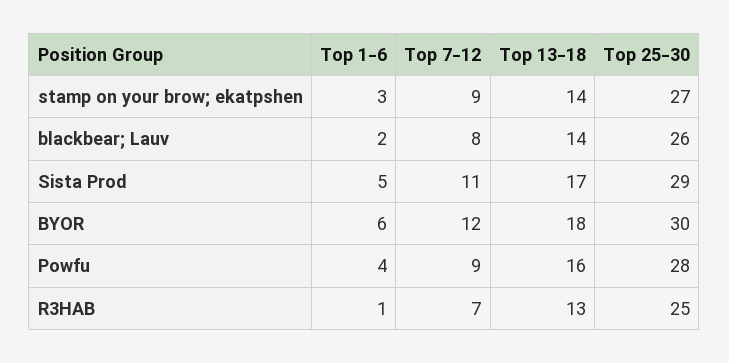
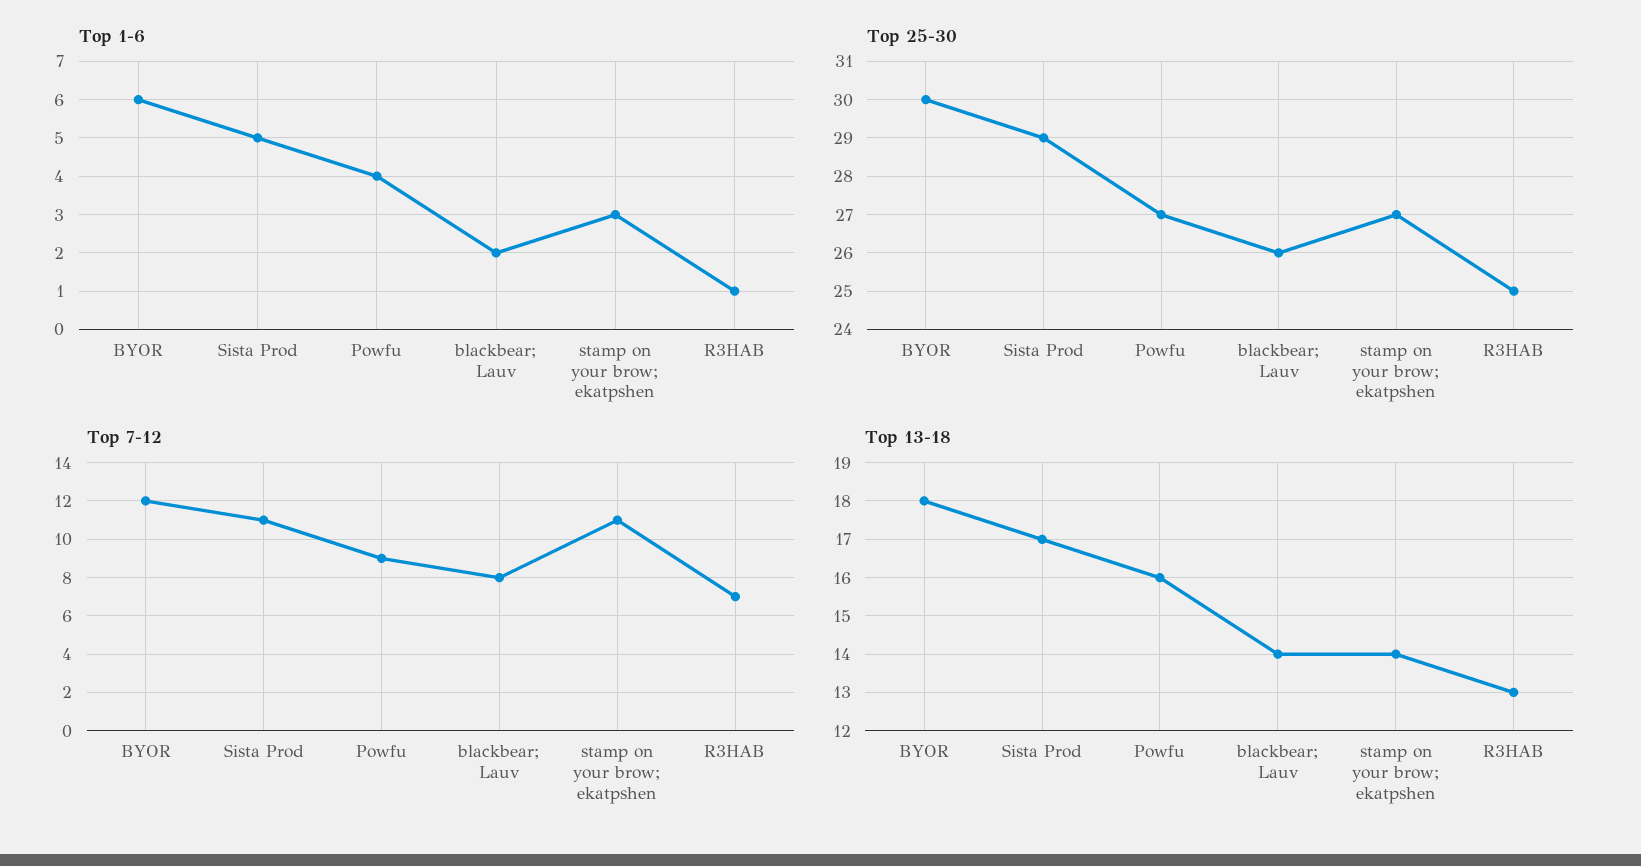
Top 7-12, stamp on your brow; ekatpshen: 9 -> 11
Top 25-30, Powfu: 28 -> 27

